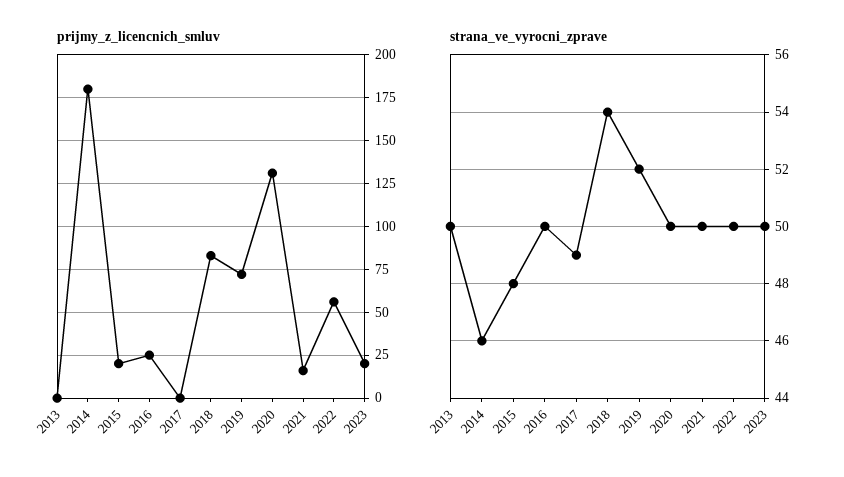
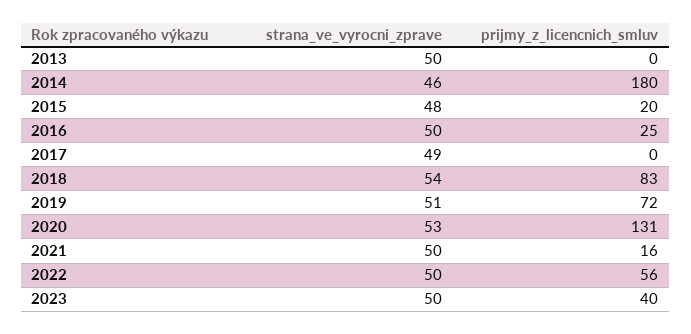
prijmy_z_licencnich_smluv, 2023: 20 -> 40
strana_ve_vyrocni_zprave, 2019: 52 -> 51
strana_ve_vyrocni_zprave, 2020: 50 -> 53

